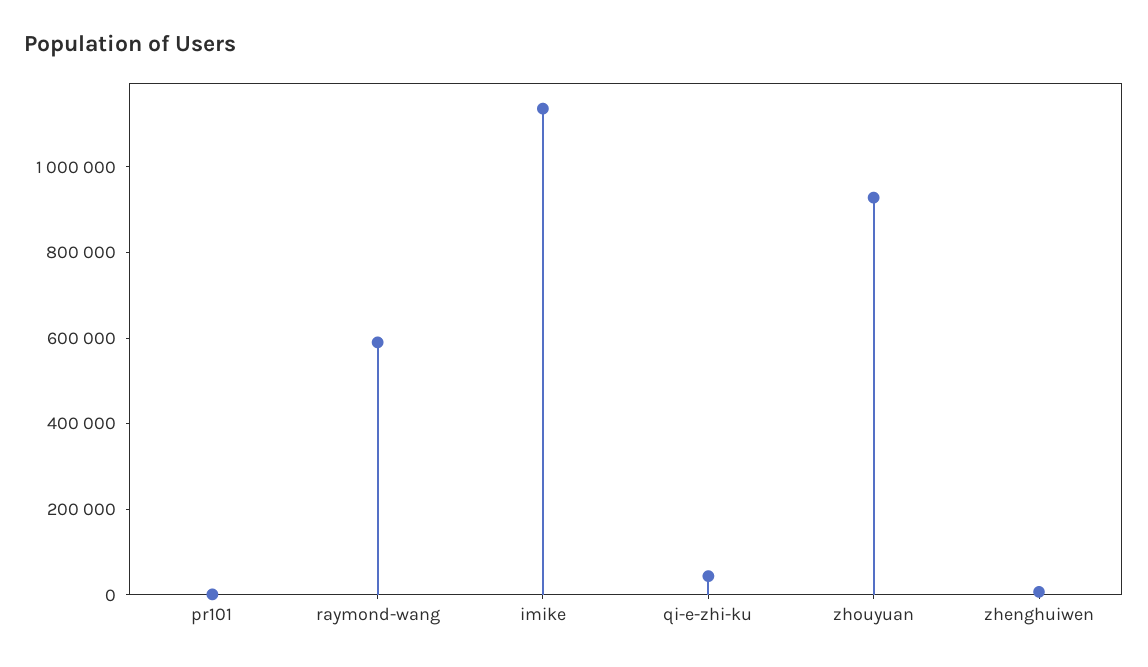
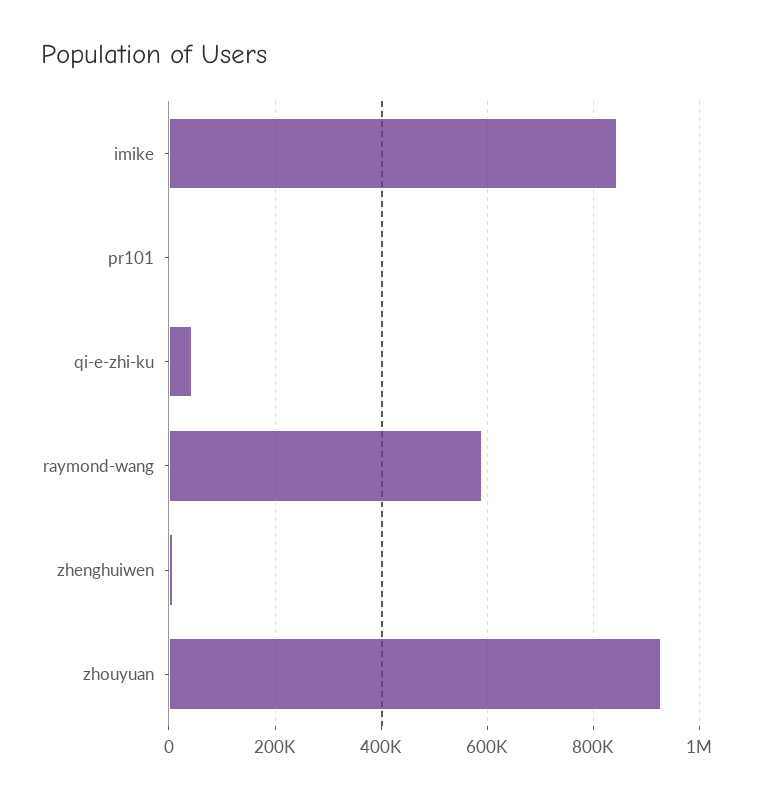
imike: 1150000 -> 840000

